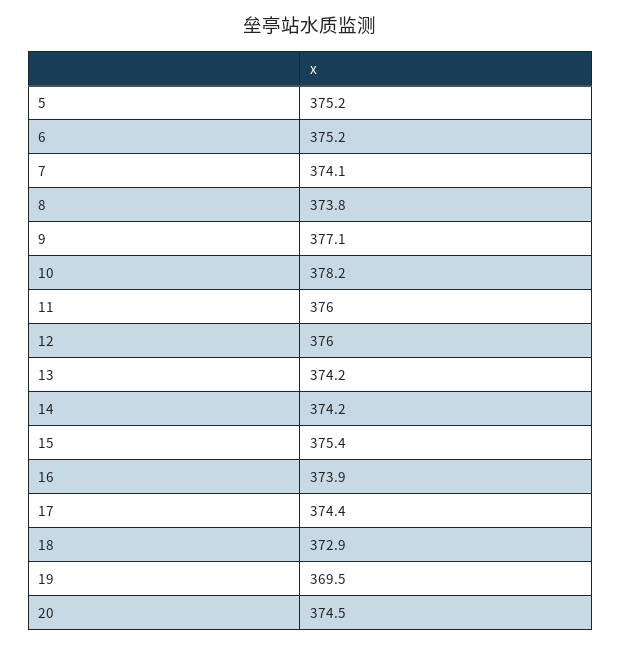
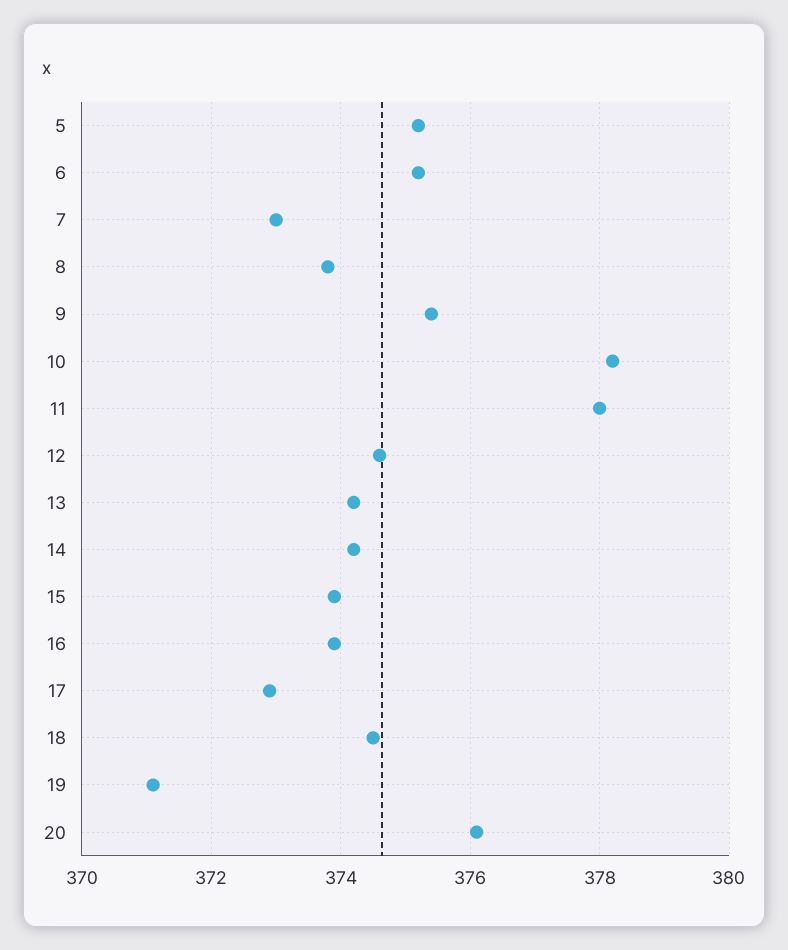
7: 374.1 -> 373
9: 377.1 -> 375.5
11: 376 -> 378
12: 376 -> 374.5
15: 375.4 -> 374
17: 374.4 -> 373
18: 372.9 -> 374.5
19: 369.5 -> 371
20: 374.5 -> 376

